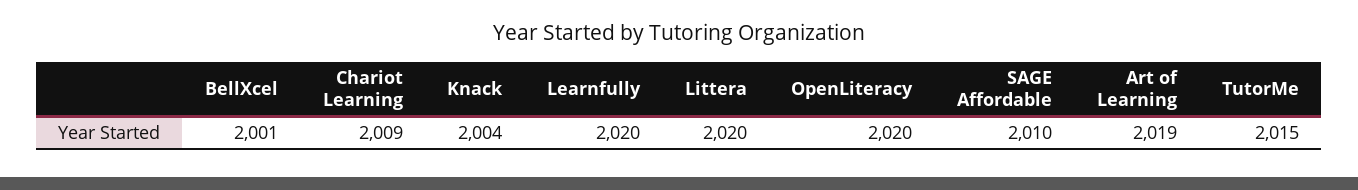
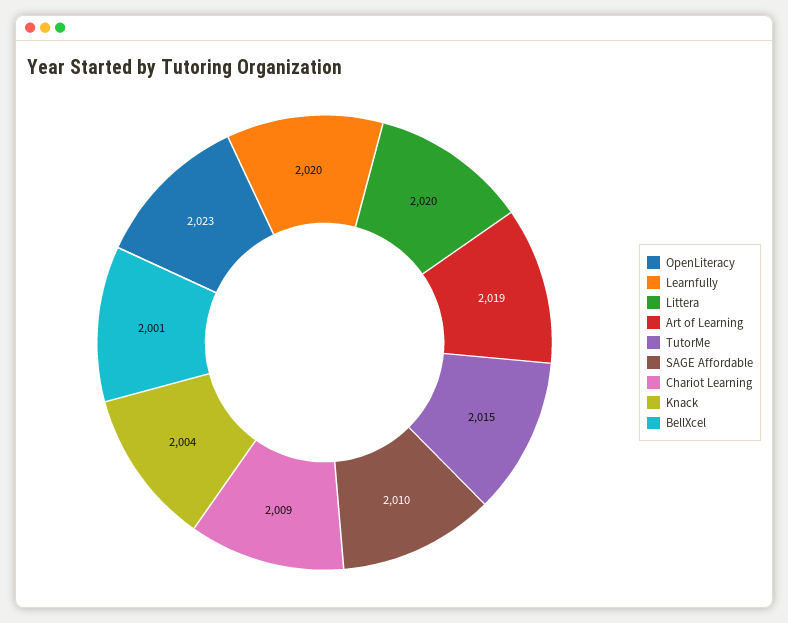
OpenLiteracy: 2020 -> 2023

